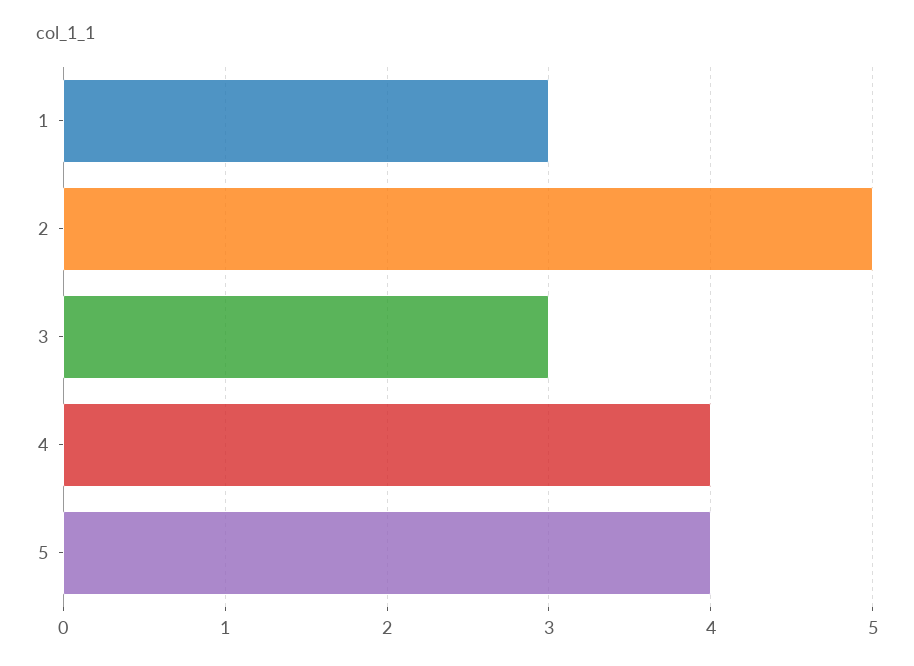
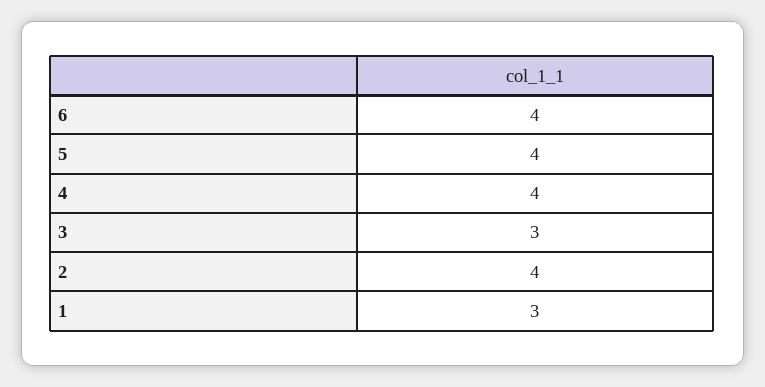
2: 5 -> 4
6: none -> 4

